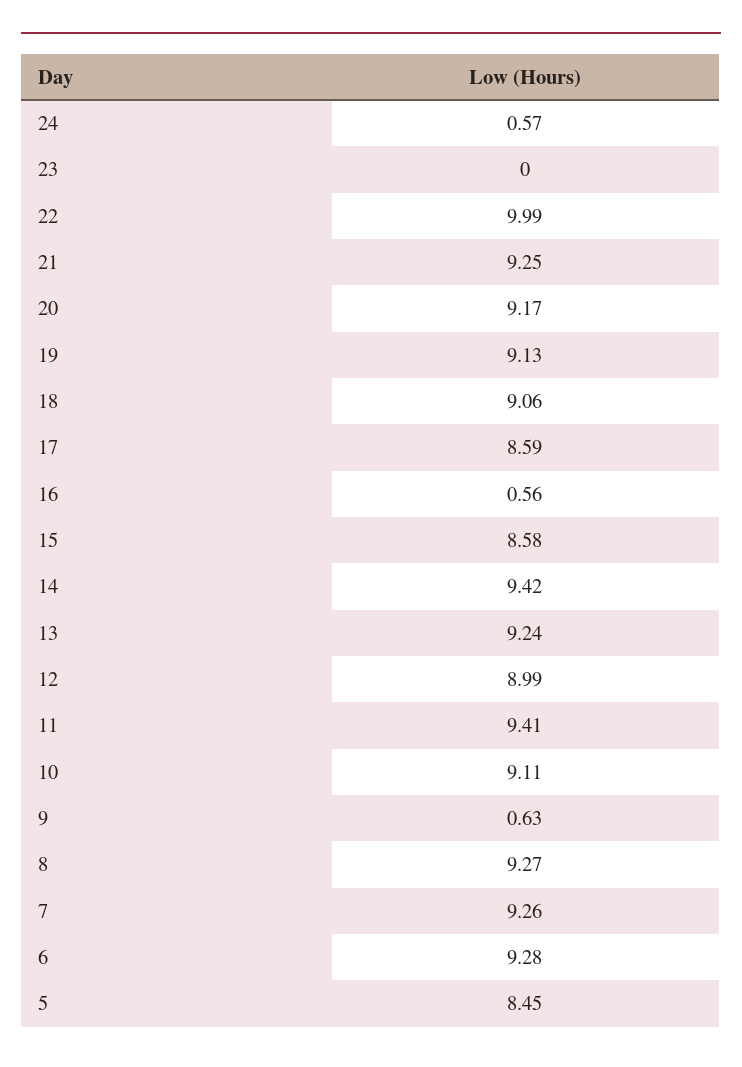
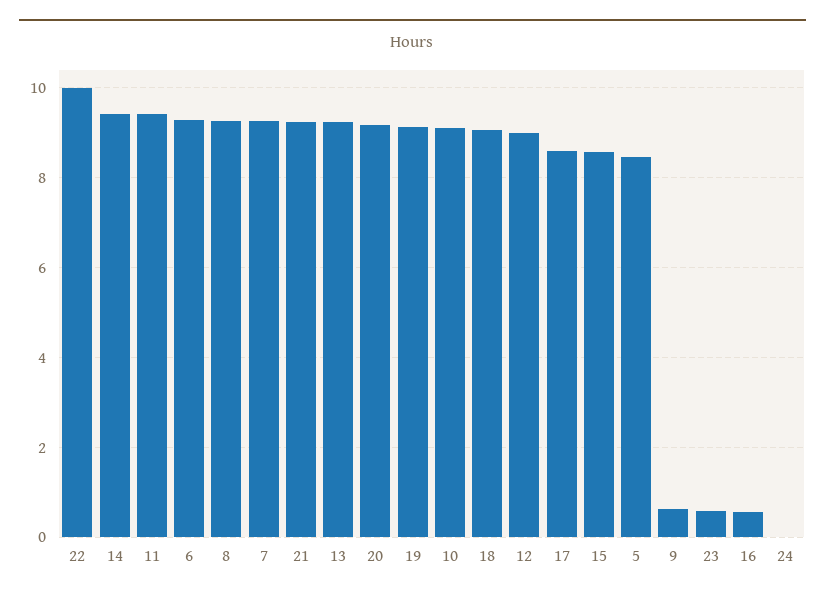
24: 0.57 -> 0
23: 0 -> 0.6

